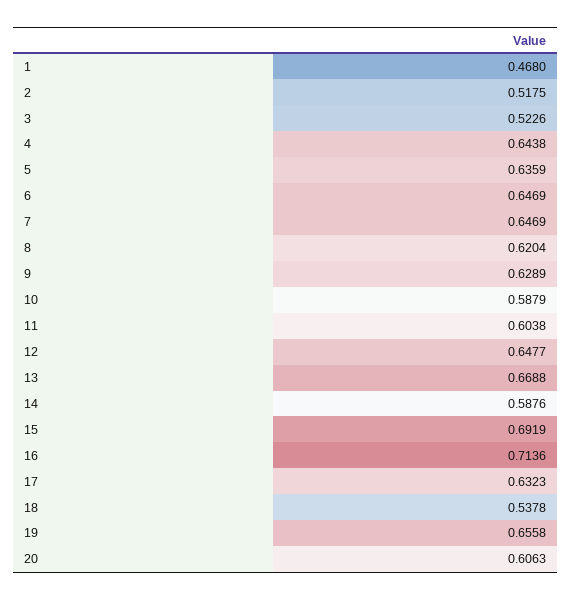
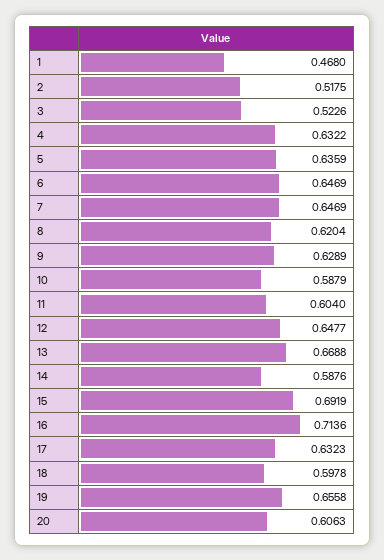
4: 0.6438 -> 0.6322
11: 0.6038 -> 0.604
18: 0.5378 -> 0.5978

